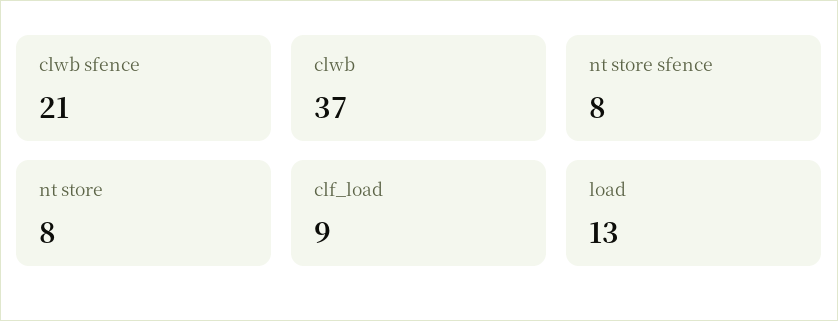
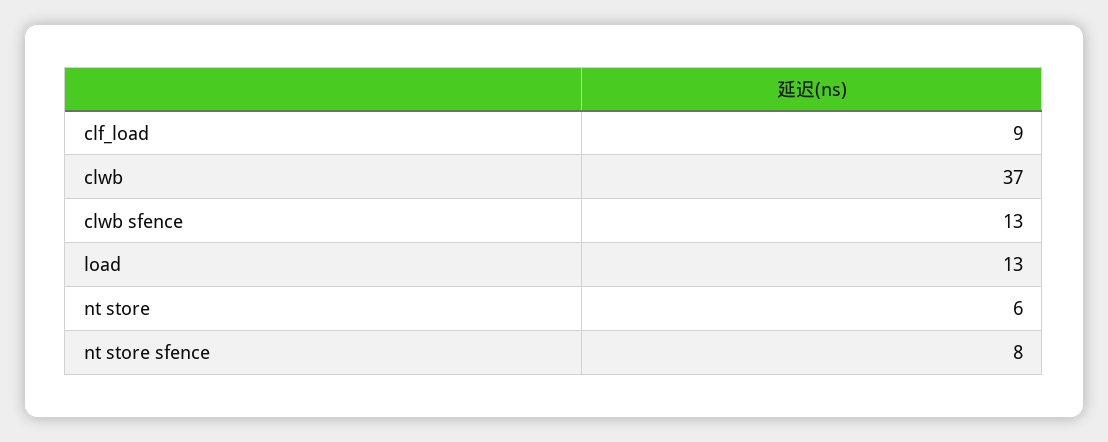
clwb sfence: 21 -> 13
nt store: 8 -> 6

